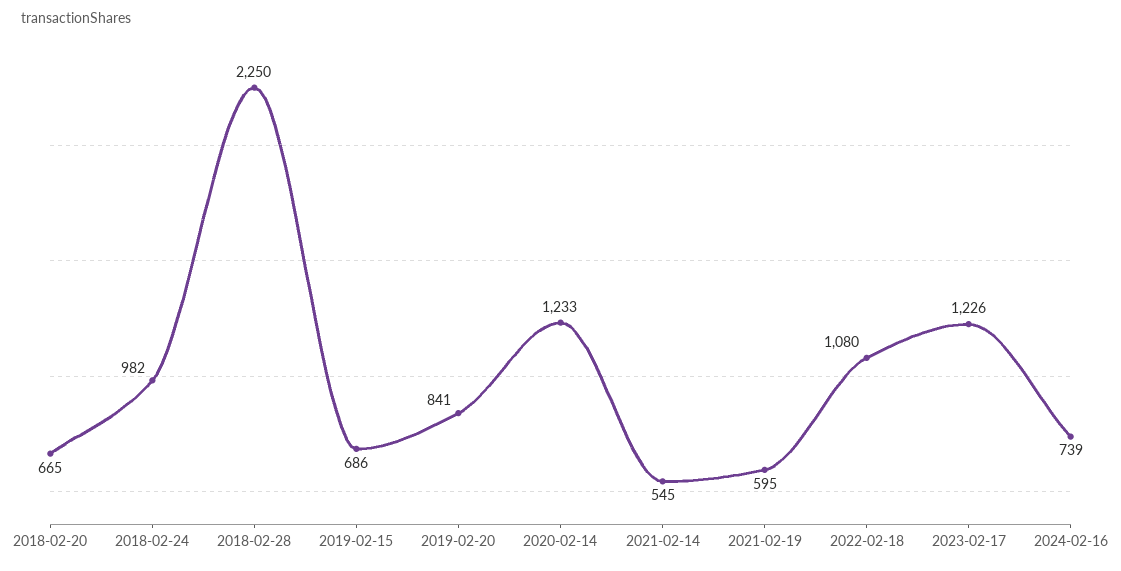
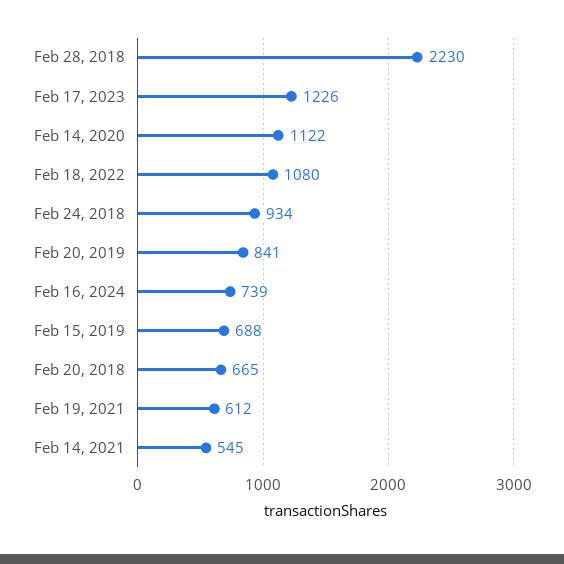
2018-02-24: 982 -> 934
2018-02-28: 2250 -> 2230
2019-02-15: 686 -> 688
2020-02-14: 1233 -> 1122
2021-02-19: 595 -> 612

